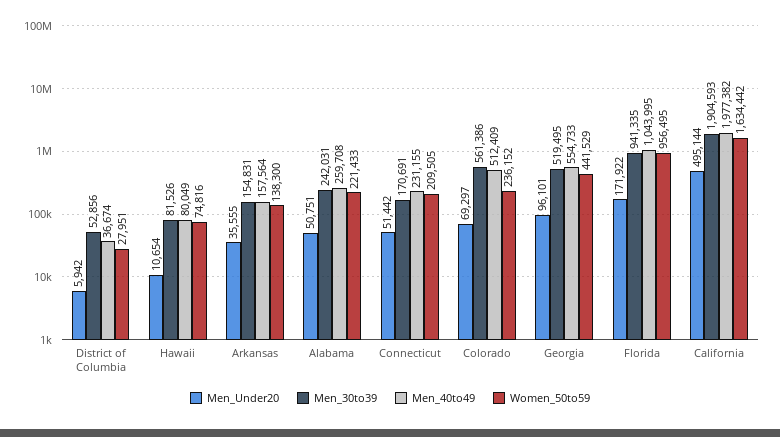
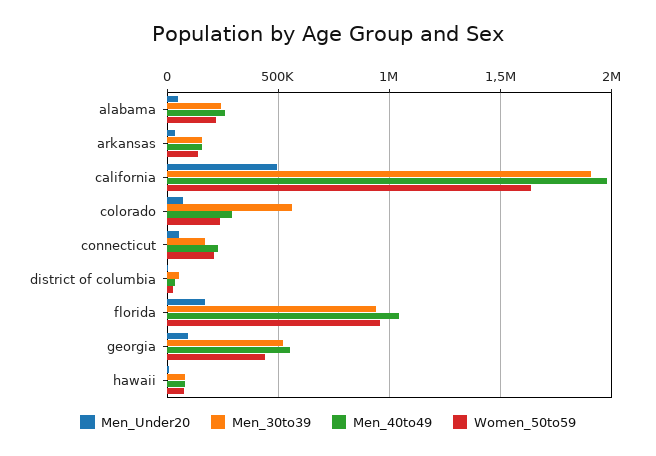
Men_40to49, Colorado: 512409 -> 300000

